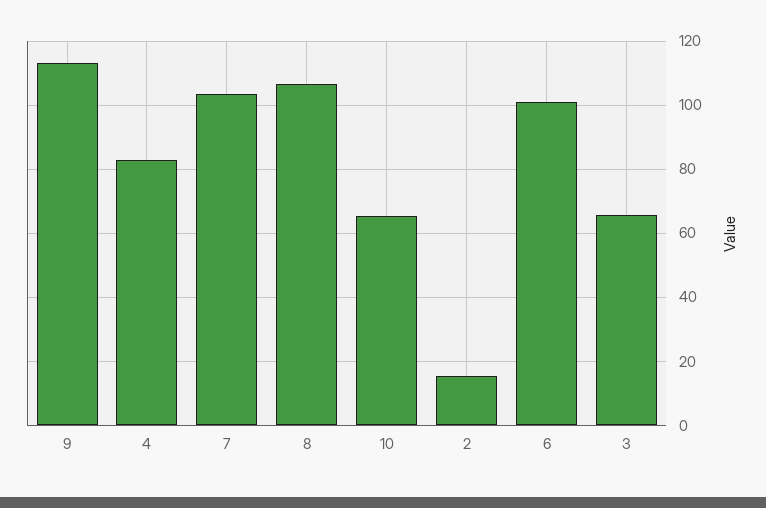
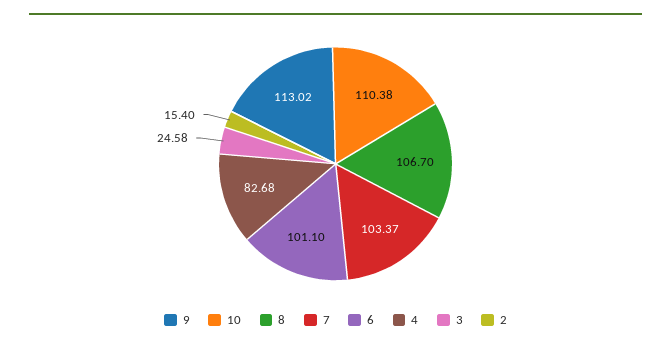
10: 66 -> 110.38
3: 66 -> 24.58

